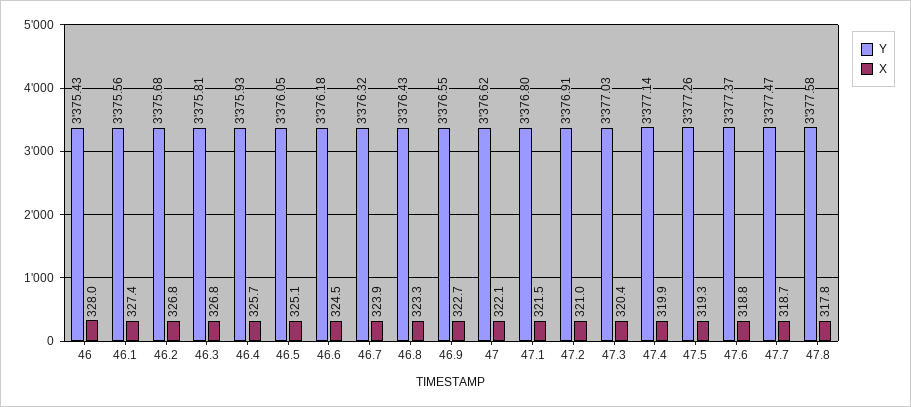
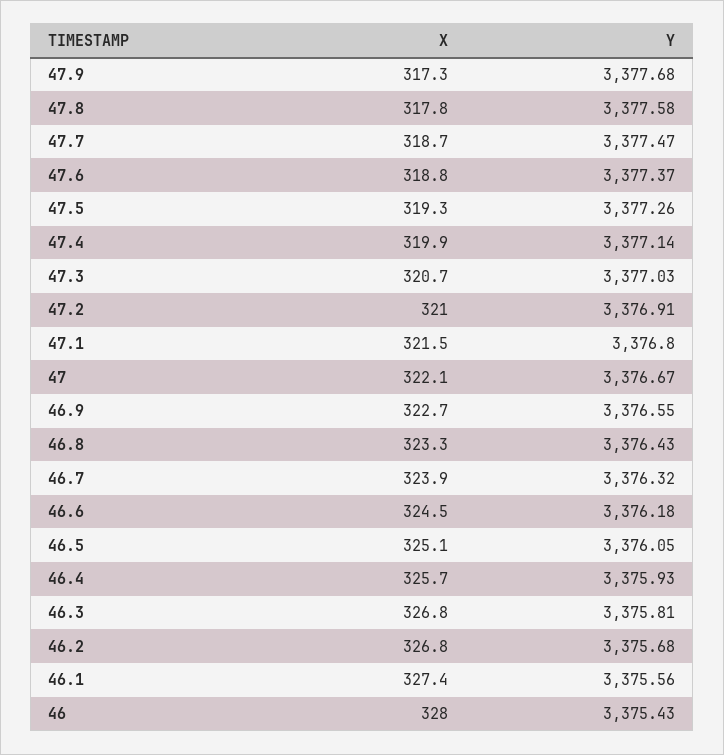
Y, 47: 3376.62 -> 3376.67
X, 47.3: 320.4 -> 320.7
X, 47.9: none -> 317.3
Y, 47.9: none -> 3377.68

